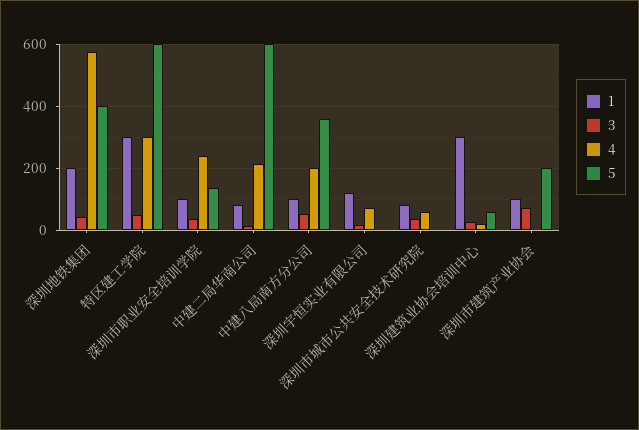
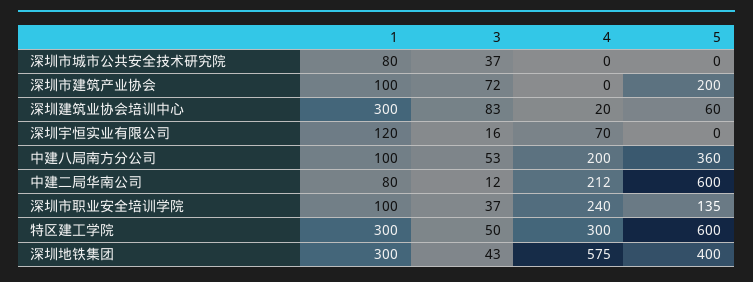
1, 深圳地铁集团: 200 -> 300
4, 深圳市城市公共安全技术研究院: 60 -> 0
3, 深圳建筑业协会培训中心: 20 -> 83

